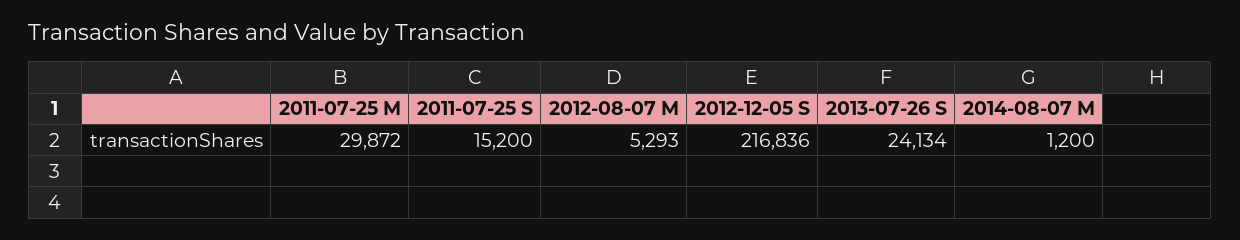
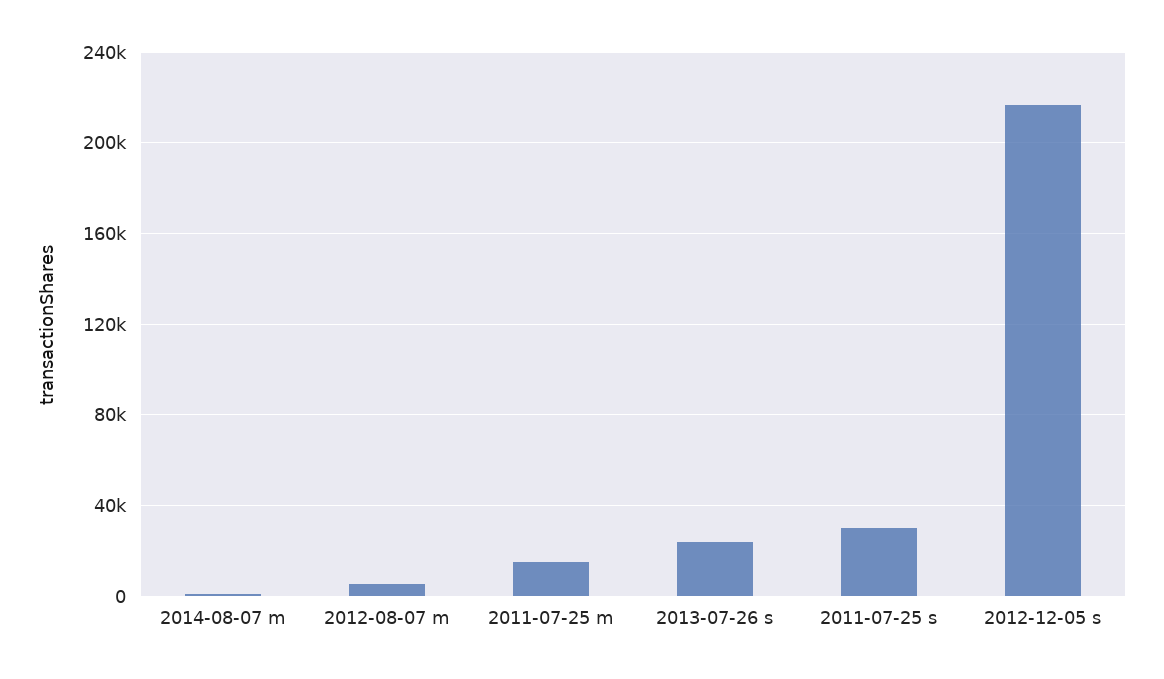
2011-07-25 M: 29872 -> 15000
2011-07-25 S: 15200 -> 30000

